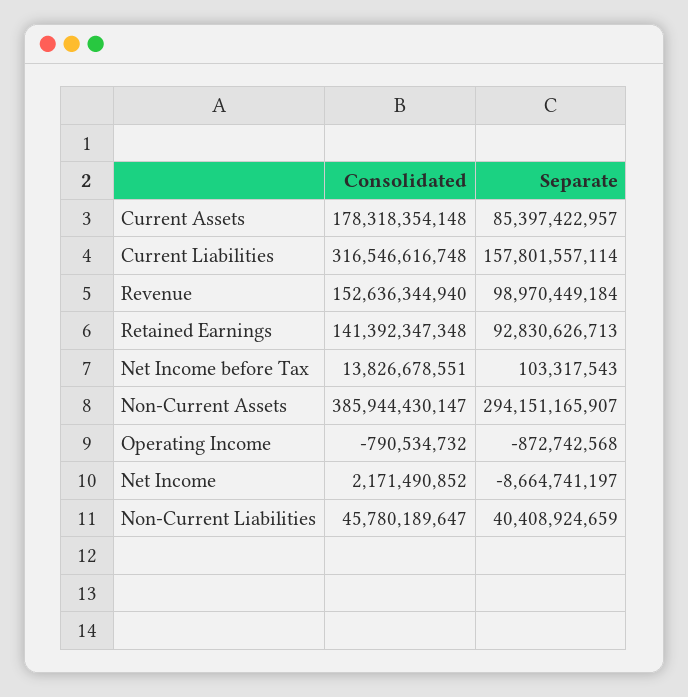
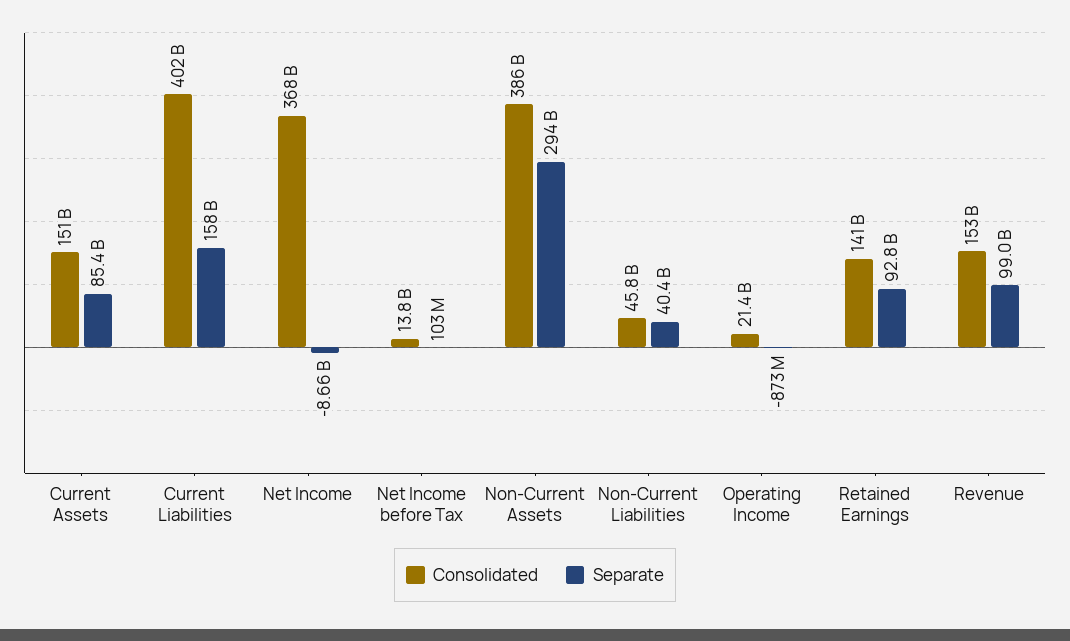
Consolidated, Current Assets: 178318354148 -> 151000000000
Consolidated, Current Liabilities: 316546616748 -> 402000000000
Consolidated, Operating Income: -790534732 -> 21400000000
Consolidated, Net Income: 2171490852 -> 368000000000

